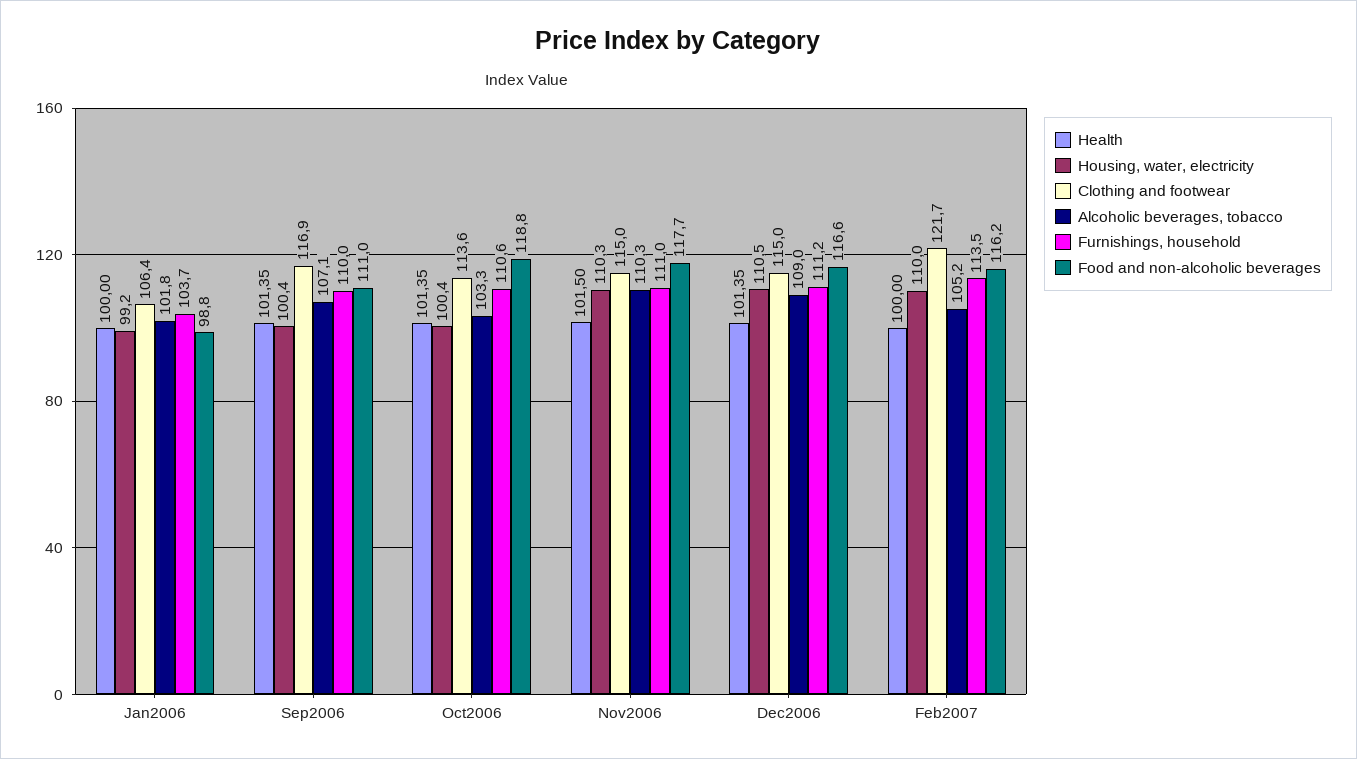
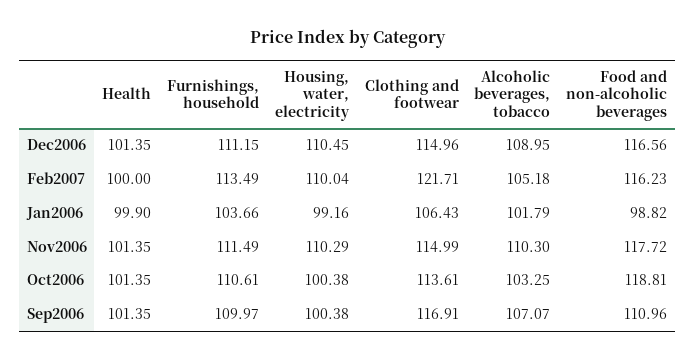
Health, Jan2006: 100 -> 99.9
Health, Nov2006: 101.5 -> 101.35
Furnishings, household, Nov2006: 111 -> 111.49

